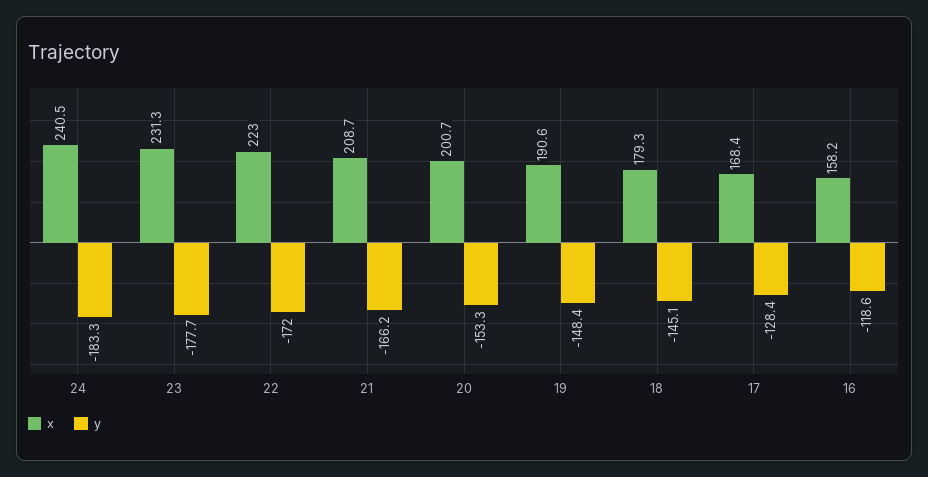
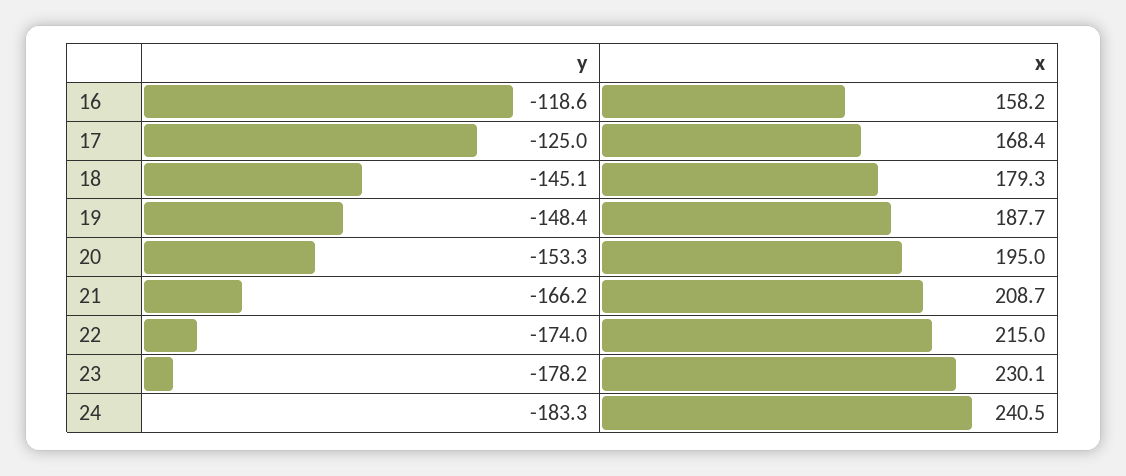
x, 23: 231.3 -> 230.1
y, 23: -177.7 -> -178.2
x, 22: 223 -> 215
y, 22: -172 -> -174
x, 20: 200.7 -> 195
x, 19: 190.6 -> 187.7
y, 17: -128.4 -> -125

